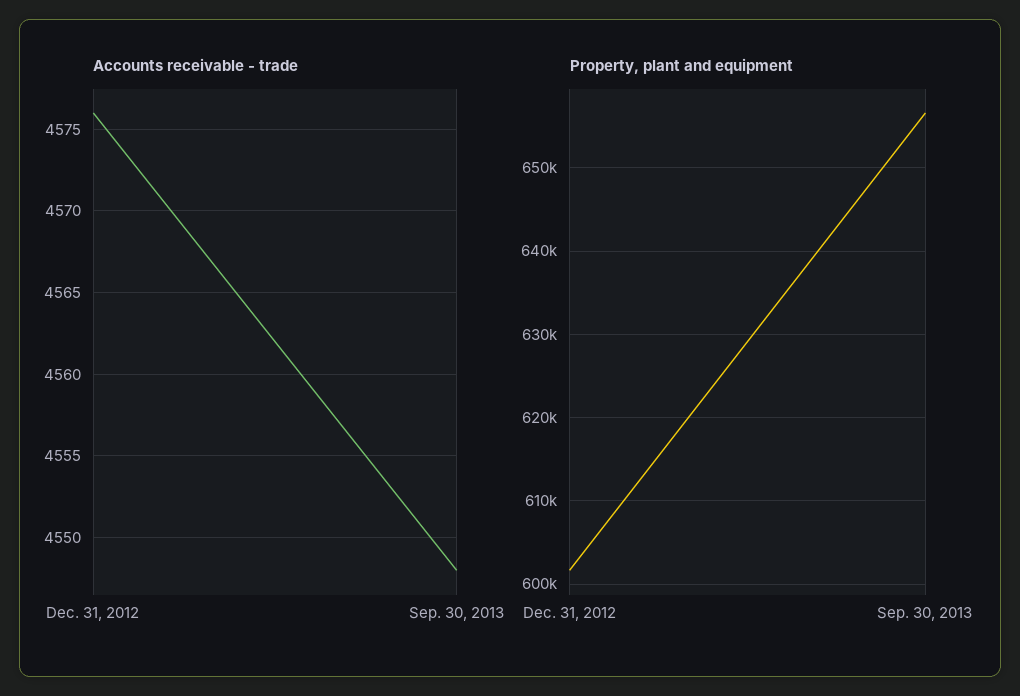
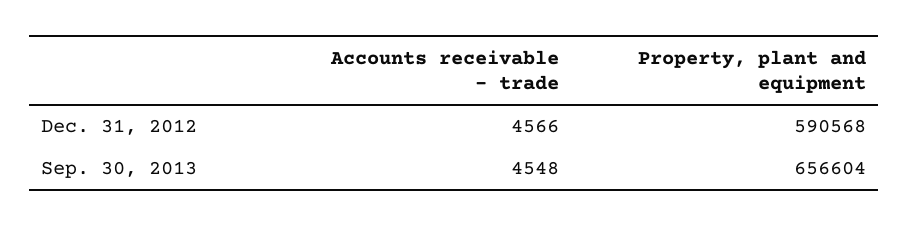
Accounts receivable - trade, Dec. 31, 2012: 4576 -> 4566
Property, plant and equipment, Dec. 31, 2012: 602000 -> 590568

